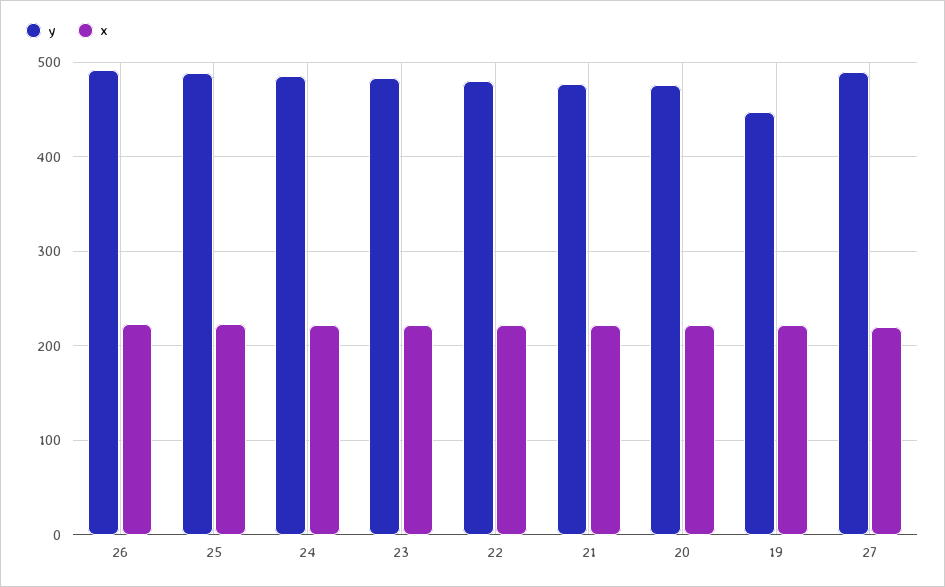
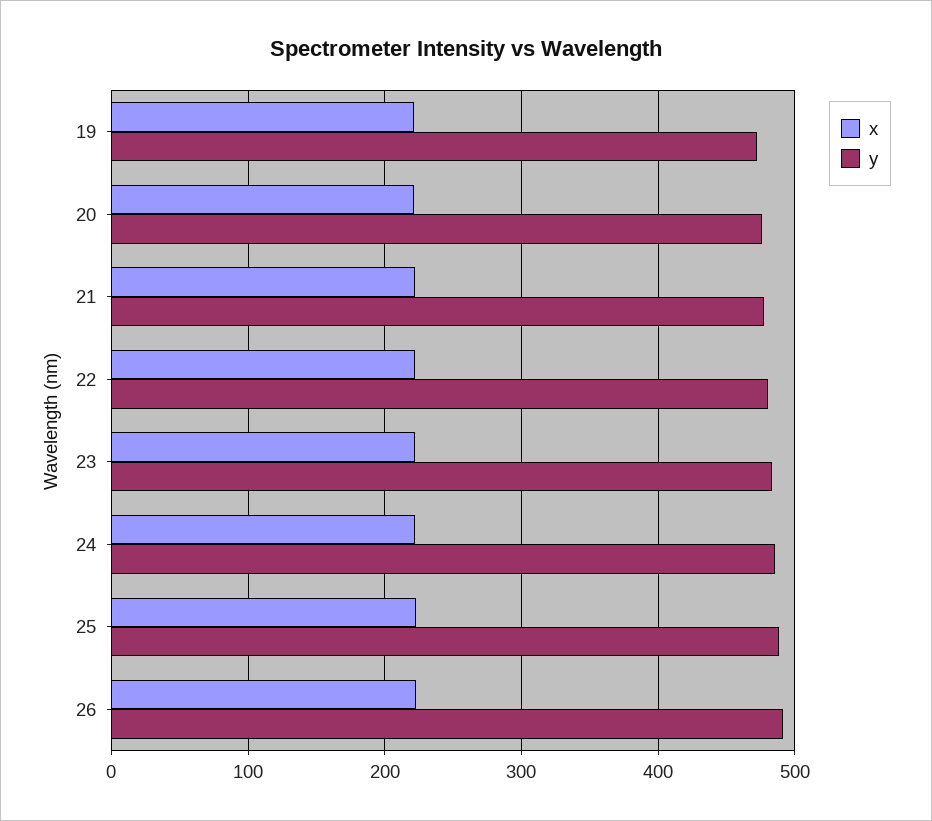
y, 19: 450 -> 470
y, 27: 490 -> none
x, 27: 220 -> none

